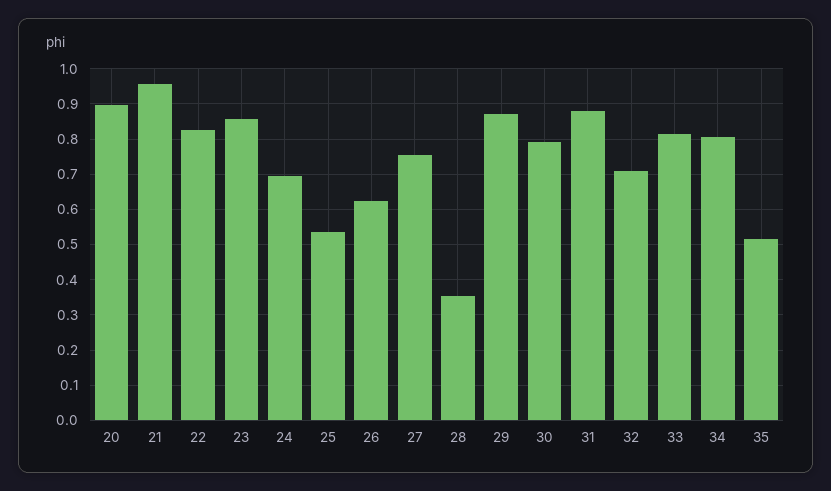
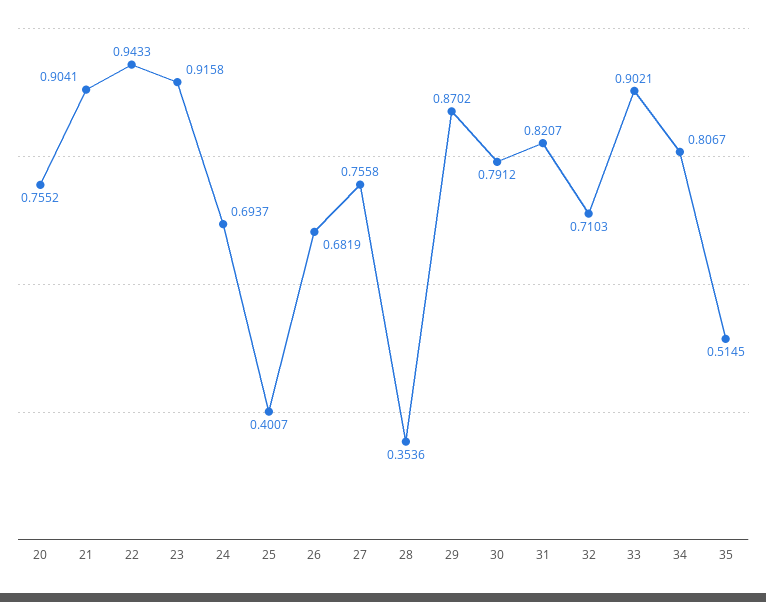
20: 0.9 -> 0.7552
21: 0.96 -> 0.9041
22: 0.82 -> 0.9433
23: 0.86 -> 0.9158
25: 0.54 -> 0.4007
26: 0.62 -> 0.6819
31: 0.88 -> 0.8207
33: 0.82 -> 0.9021

